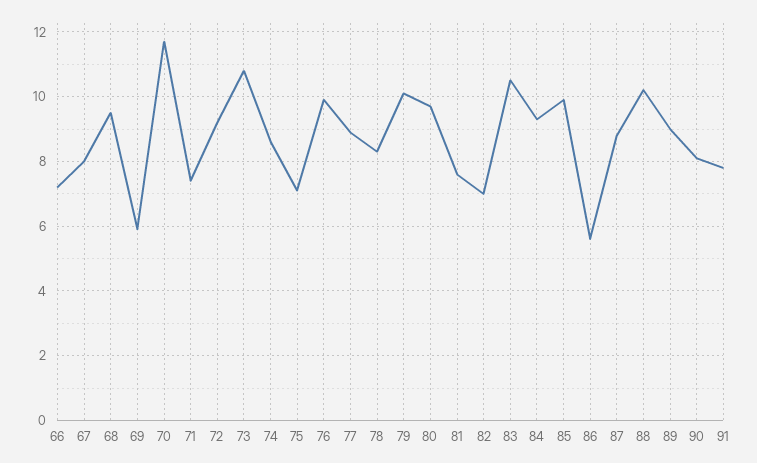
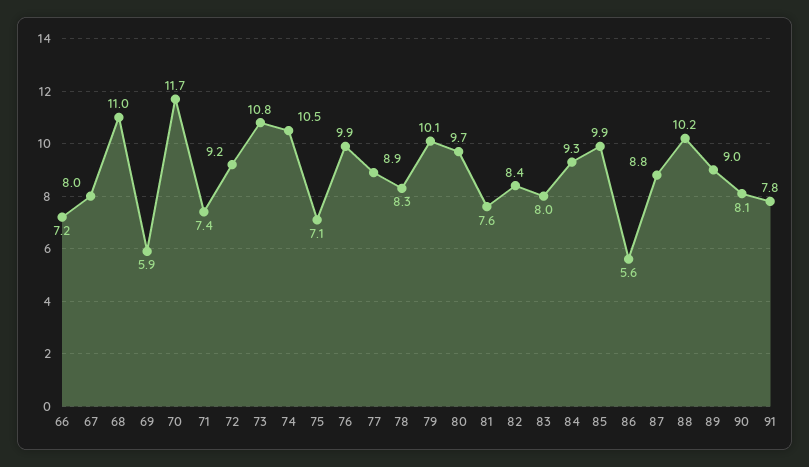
68: 9.5 -> 11
74: 8.5 -> 10.5
82: 7 -> 8.4
83: 10.5 -> 8

